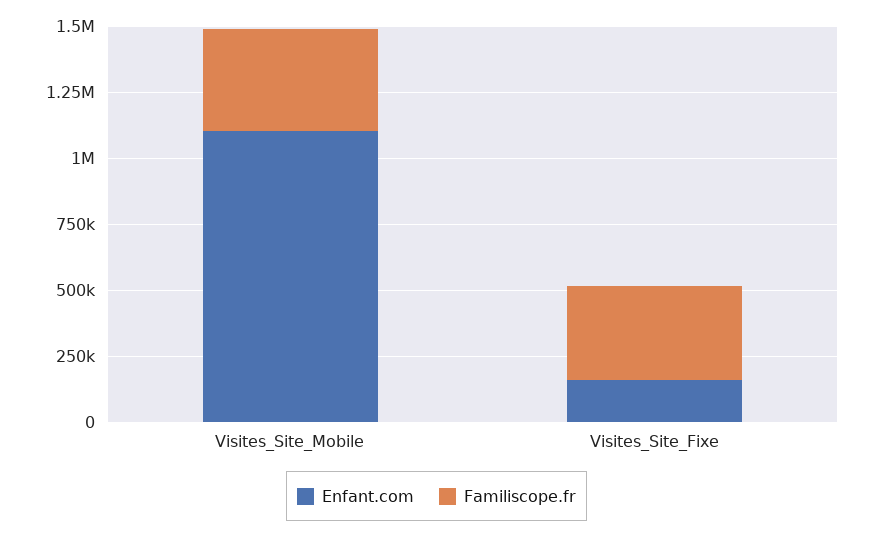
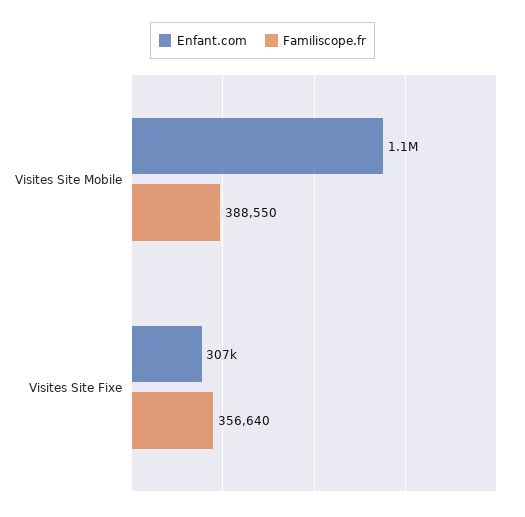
Enfant.com, Visites_Site_Fixe: 150000 -> 307000

